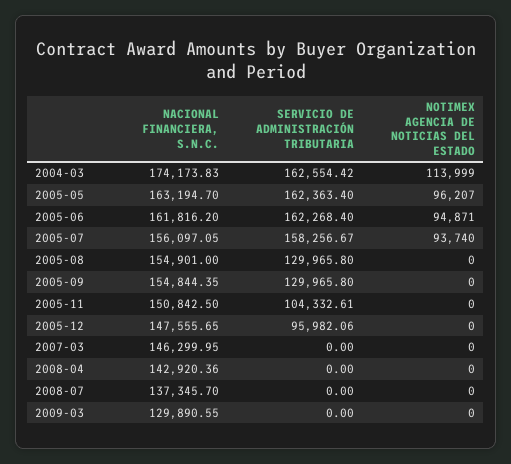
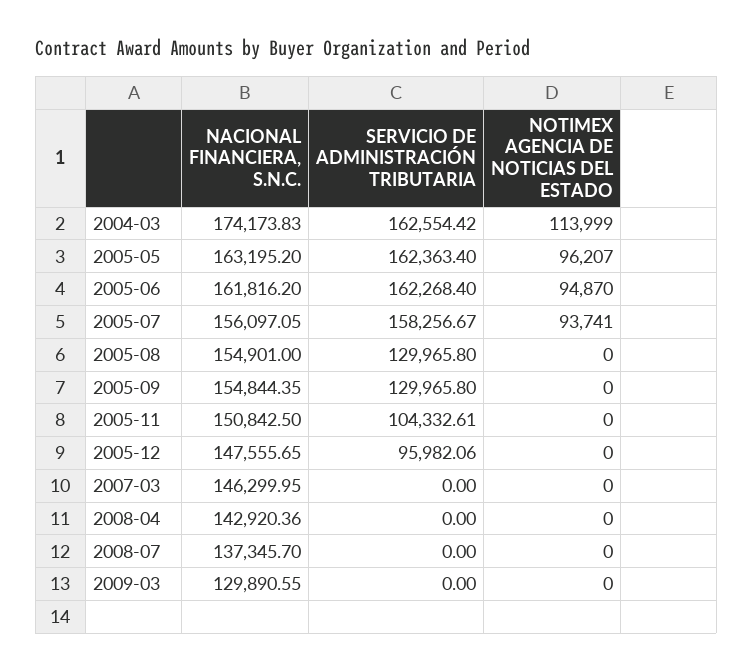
NACIONAL FINANCIERA, S.N.C., 2005-05: 163194.7 -> 163195.2
NOTIMEX AGENCIA DE NOTICIAS DEL ESTADO, 2005-06: 94871 -> 94870
NOTIMEX AGENCIA DE NOTICIAS DEL ESTADO, 2005-07: 93740 -> 93741

